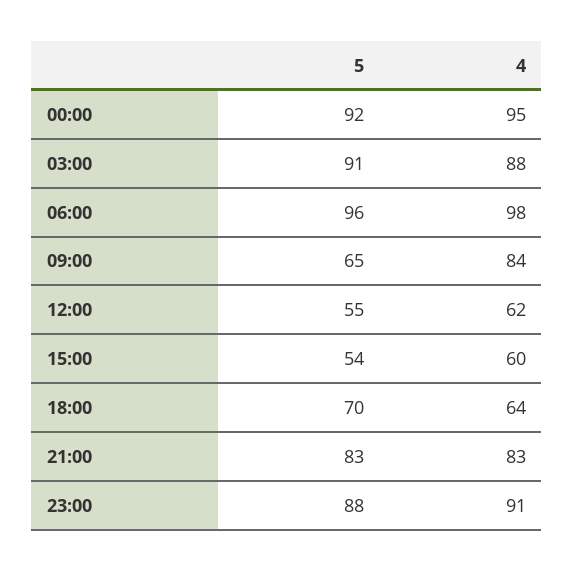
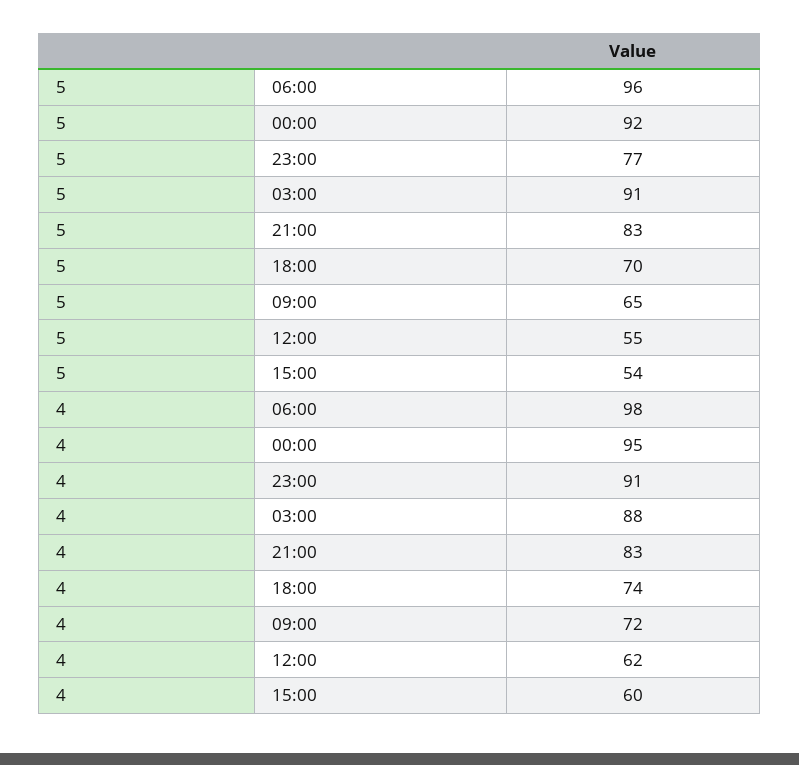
4, 09:00: 84 -> 72
4, 18:00: 64 -> 74
5, 23:00: 88 -> 77

